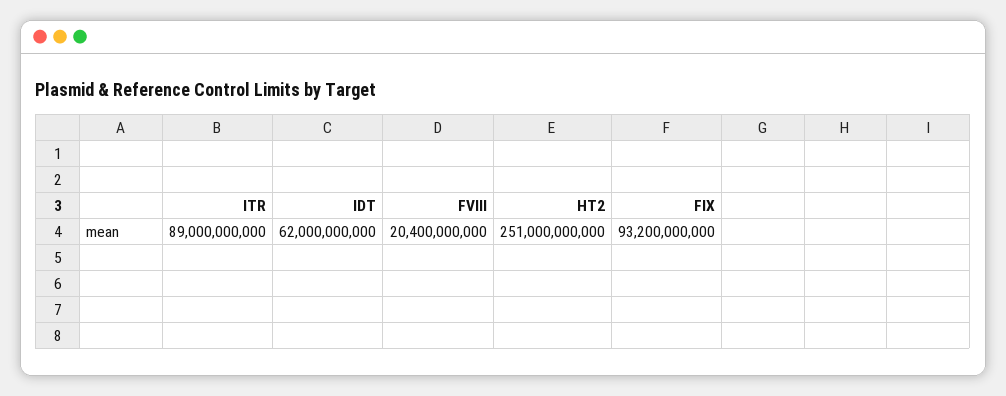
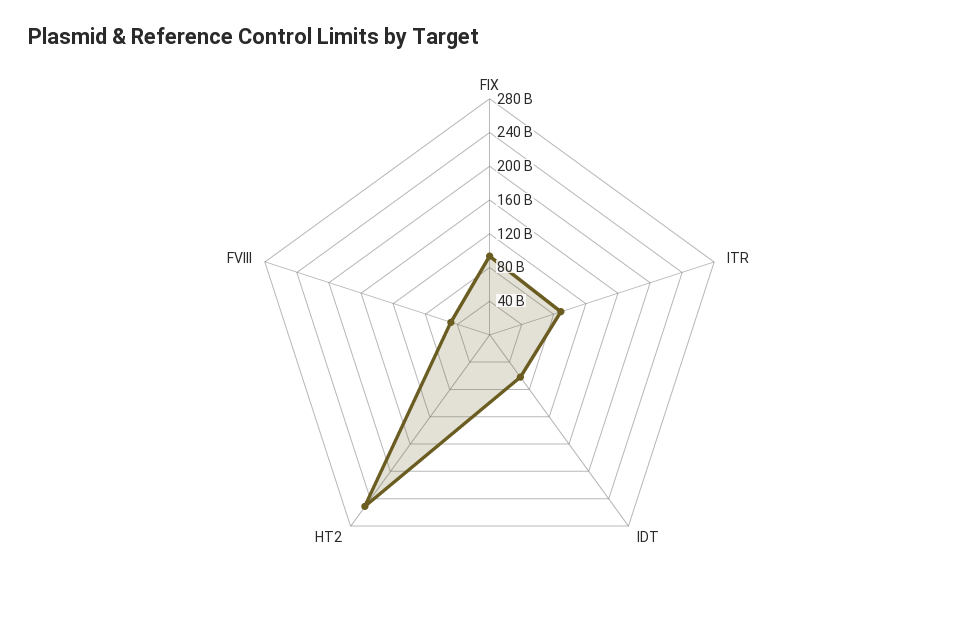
FVIII: 20400000000 -> 50000000000

